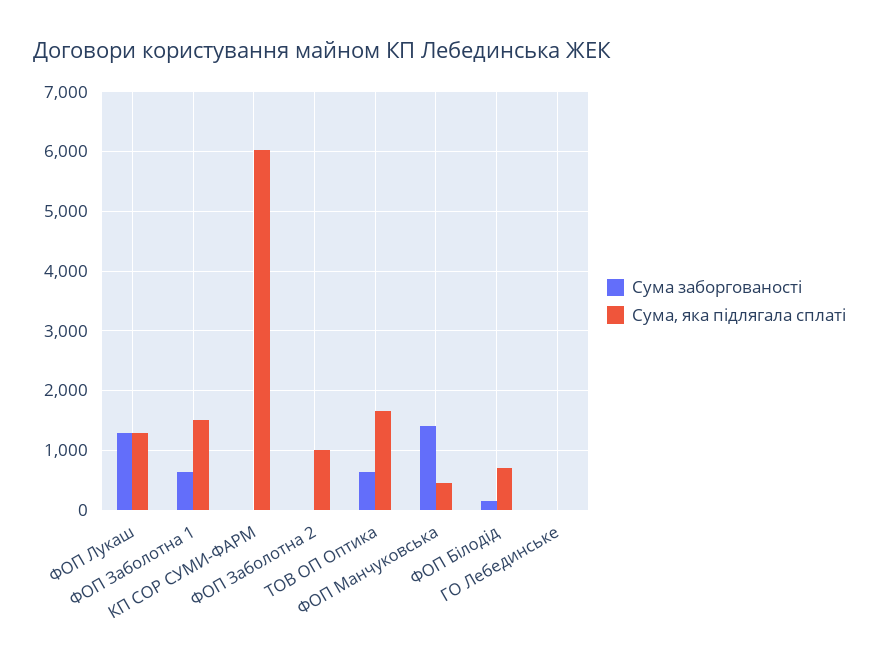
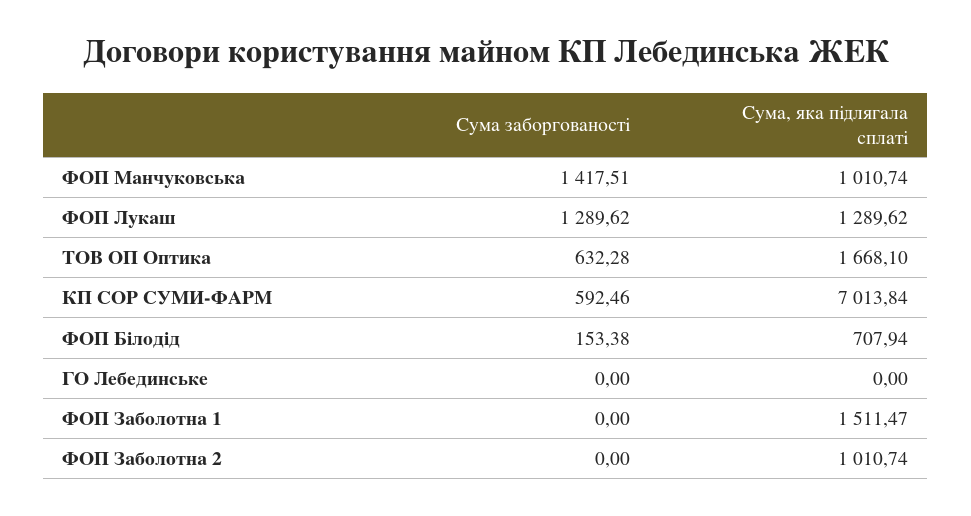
Сума заборгованості, ФОП Заболотна 1: 600 -> 0
Сума заборгованості, КП СОР СУМИ-ФАРМ: 0 -> 592.46
Сума, яка підлягала сплаті, КП СОР СУМИ-ФАРМ: 6000 -> 7013.84
Сума, яка підлягала сплаті, ФОП Манчуковська: 400 -> 1010.74

